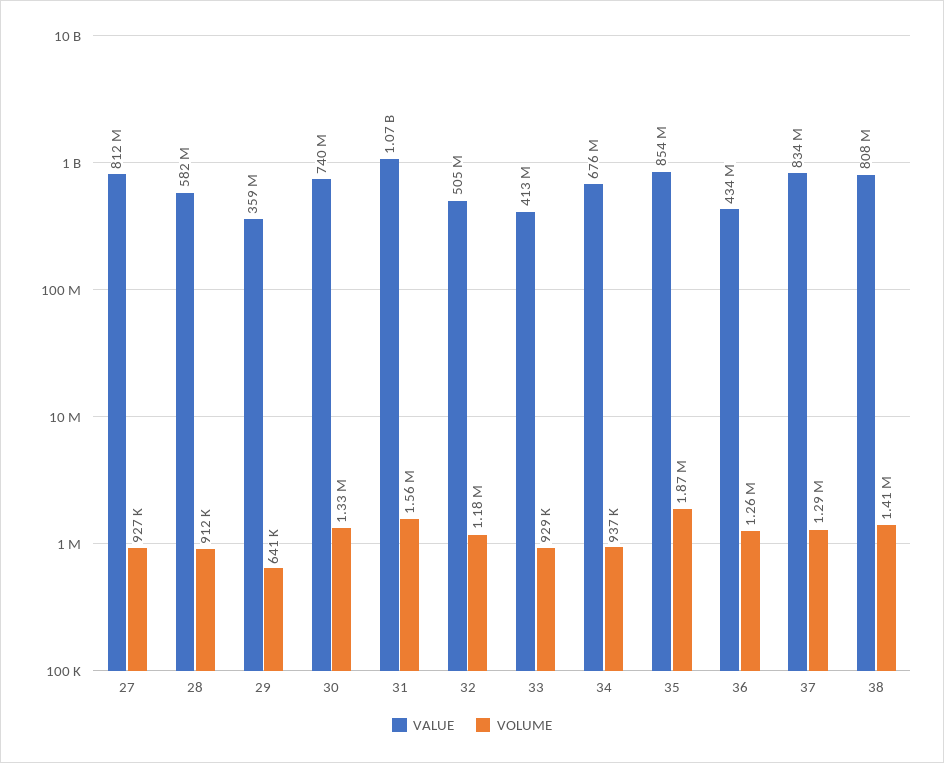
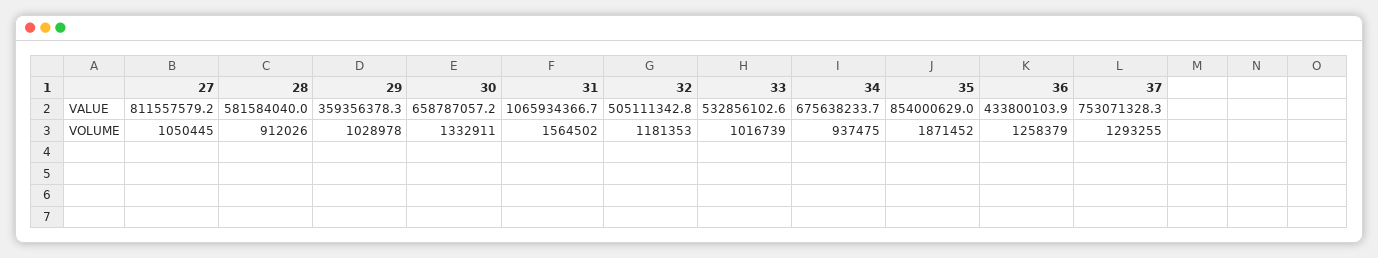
VOLUME, 27: 927000 -> 1050445
VOLUME, 29: 641000 -> 1028978
VALUE, 30: 740000000 -> 658787057.2
VALUE, 33: 413000000 -> 532856102.6
VOLUME, 33: 929000 -> 1016739
VALUE, 37: 834000000 -> 753071328.3
VALUE, 38: 808000000 -> none
VOLUME, 38: 1410000 -> none

